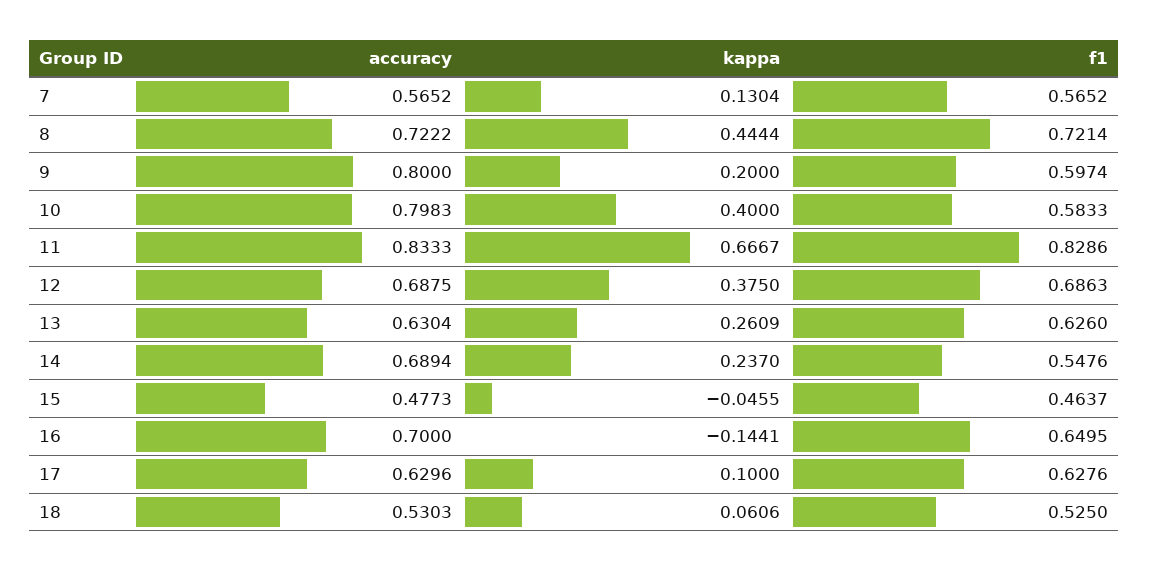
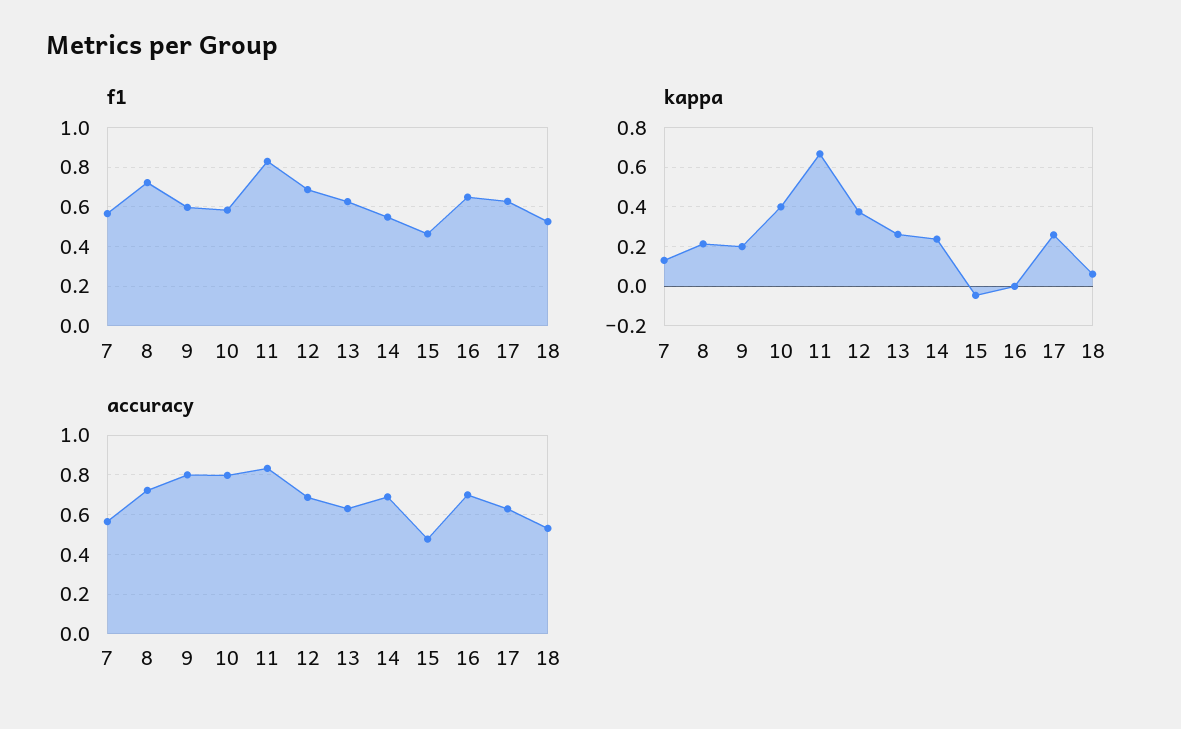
kappa, 8: 0.4444 -> 0.2
kappa, 16: -0.1441 -> 0
kappa, 17: 0.1 -> 0.25

